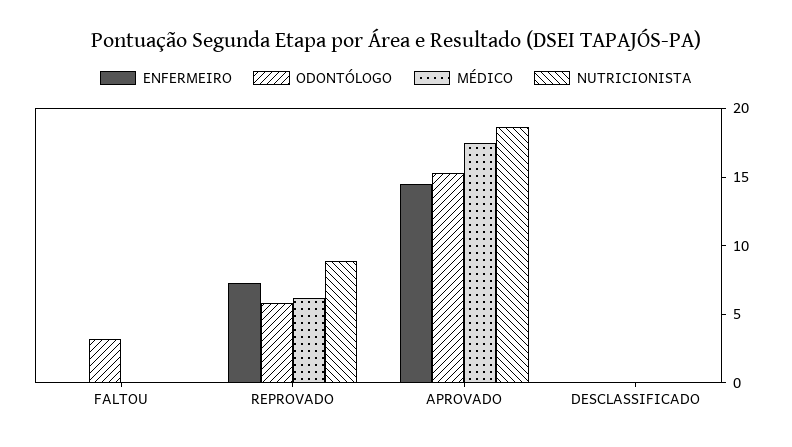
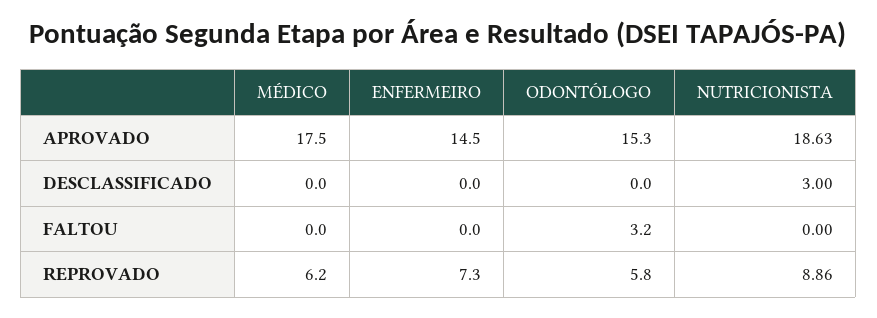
NUTRICIONISTA, DESCLASSIFICADO: 0 -> 3

